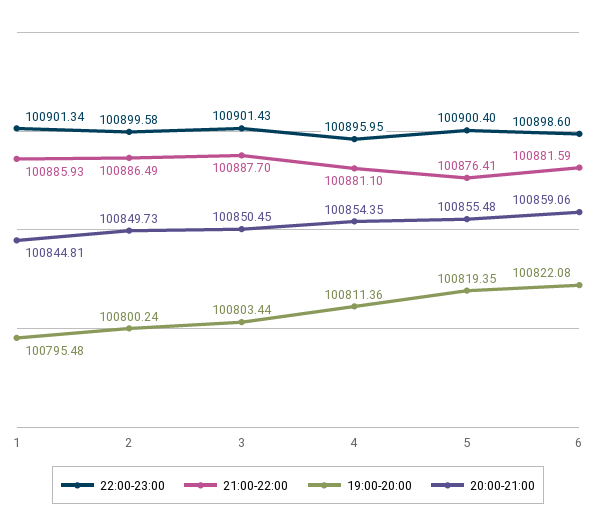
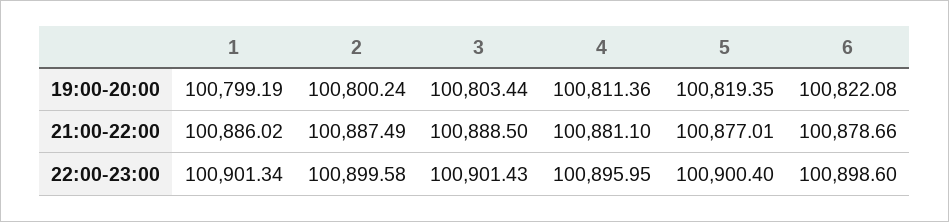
21:00-22:00, 1: 100885.93 -> 100886.02
19:00-20:00, 1: 100795.48 -> 100799.19
20:00-21:00, 1: 100844.81 -> none
21:00-22:00, 2: 100886.49 -> 100887.49
20:00-21:00, 2: 100849.73 -> none
21:00-22:00, 3: 100887.7 -> 100888.5
20:00-21:00, 3: 100850.45 -> none
20:00-21:00, 4: 100854.35 -> none
21:00-22:00, 5: 100876.41 -> 100877.01
20:00-21:00, 5: 100855.48 -> none
21:00-22:00, 6: 100881.59 -> 100878.66
20:00-21:00, 6: 100859.06 -> none

